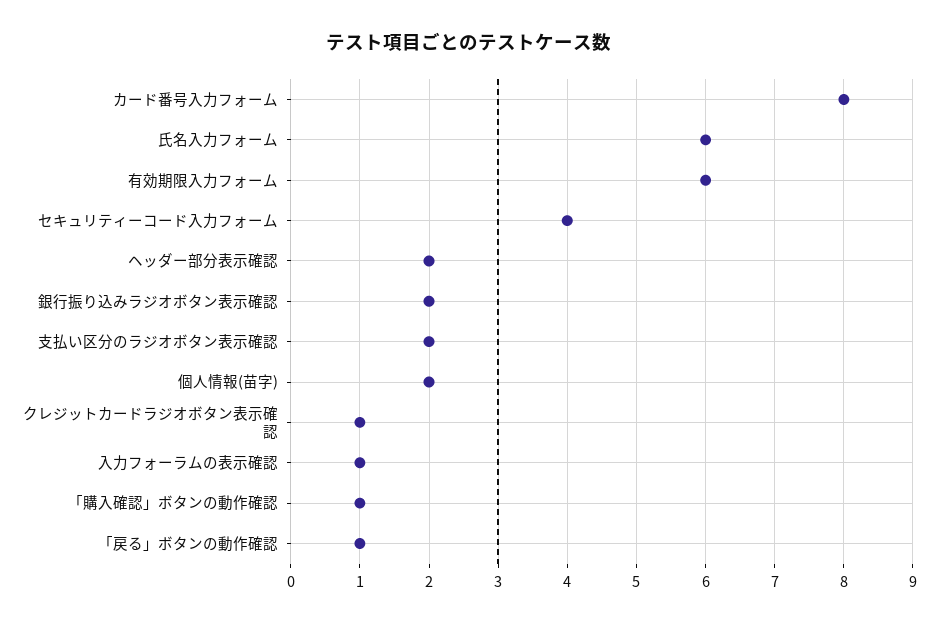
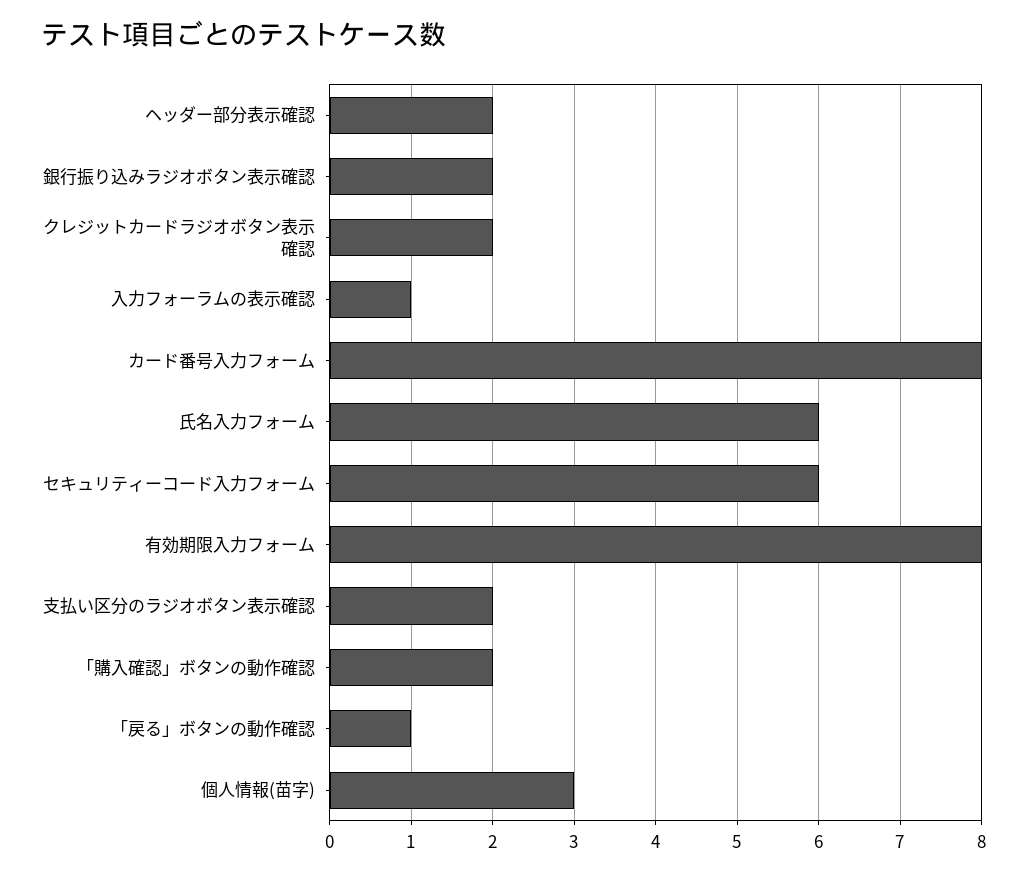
有効期限入力フォーム: 6 -> 8
セキュリティーコード入力フォーム: 4 -> 6
個人情報(苗字): 2 -> 3
クレジットカードラジオボタン表示確認: 1 -> 2
「購入確認」ボタンの動作確認: 1 -> 2

